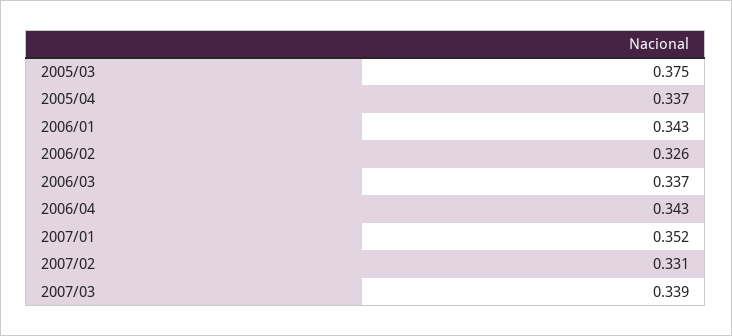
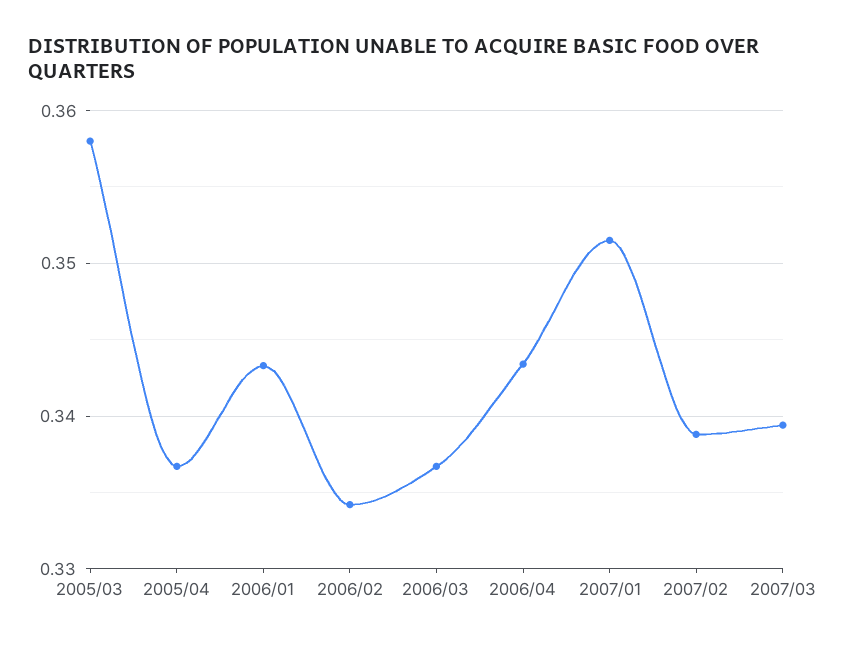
2005/03: 0.375 -> 0.358
2006/02: 0.326 -> 0.334
2007/02: 0.331 -> 0.339

